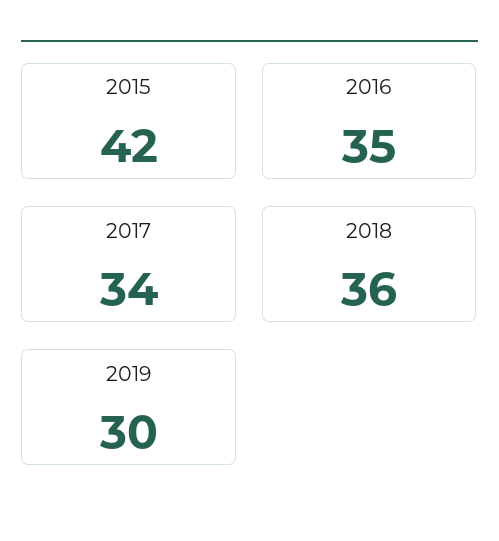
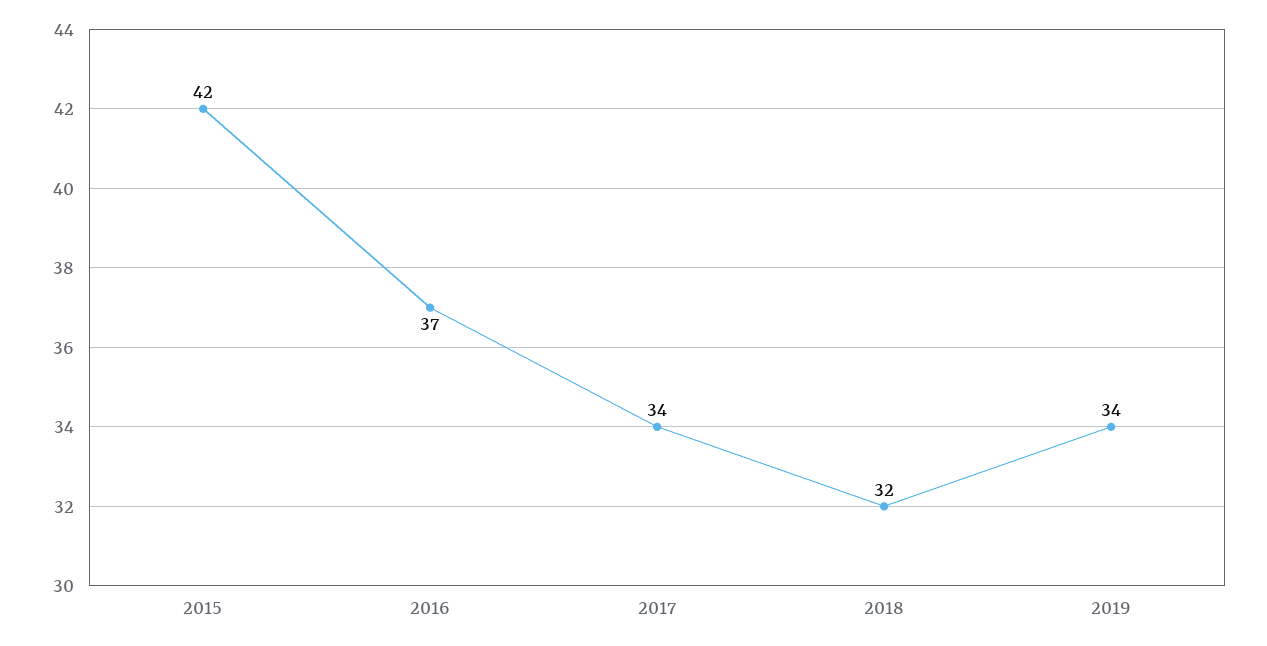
2016: 35 -> 37
2018: 36 -> 32
2019: 30 -> 34

